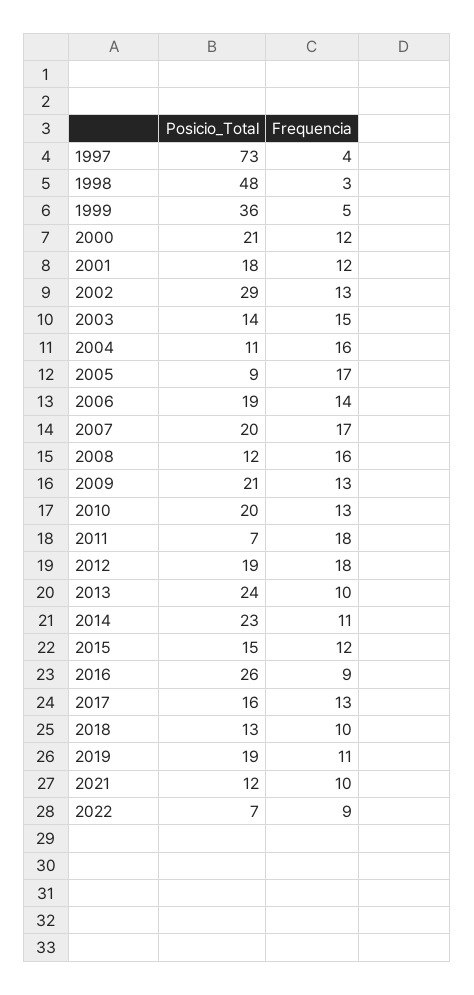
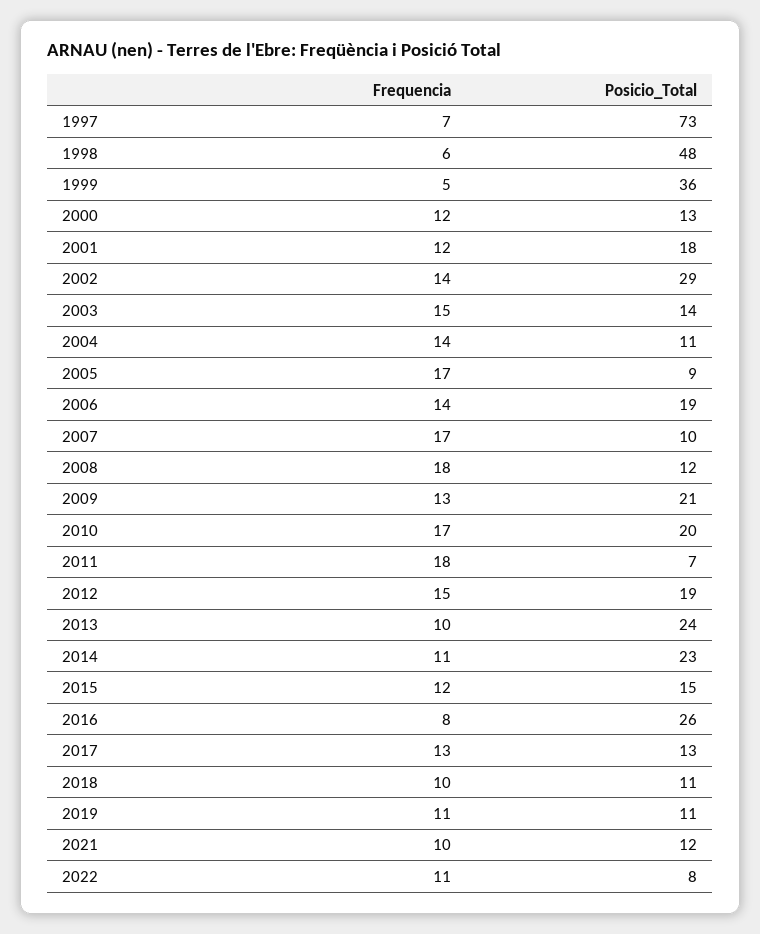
Frequencia, 1997: 4 -> 7
Frequencia, 1998: 3 -> 6
Posicio_Total, 2000: 21 -> 13
Frequencia, 2002: 13 -> 14
Frequencia, 2004: 16 -> 14
Posicio_Total, 2007: 20 -> 10
Frequencia, 2008: 16 -> 18
Frequencia, 2010: 13 -> 17
Frequencia, 2012: 18 -> 15
Frequencia, 2016: 9 -> 8
Posicio_Total, 2017: 16 -> 13
Posicio_Total, 2018: 13 -> 11
Posicio_Total, 2019: 19 -> 11
Posicio_Total, 2022: 7 -> 8
Frequencia, 2022: 9 -> 11

